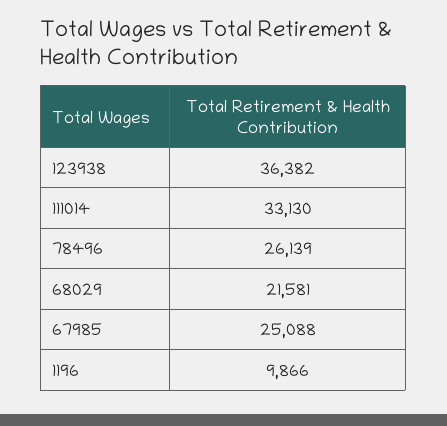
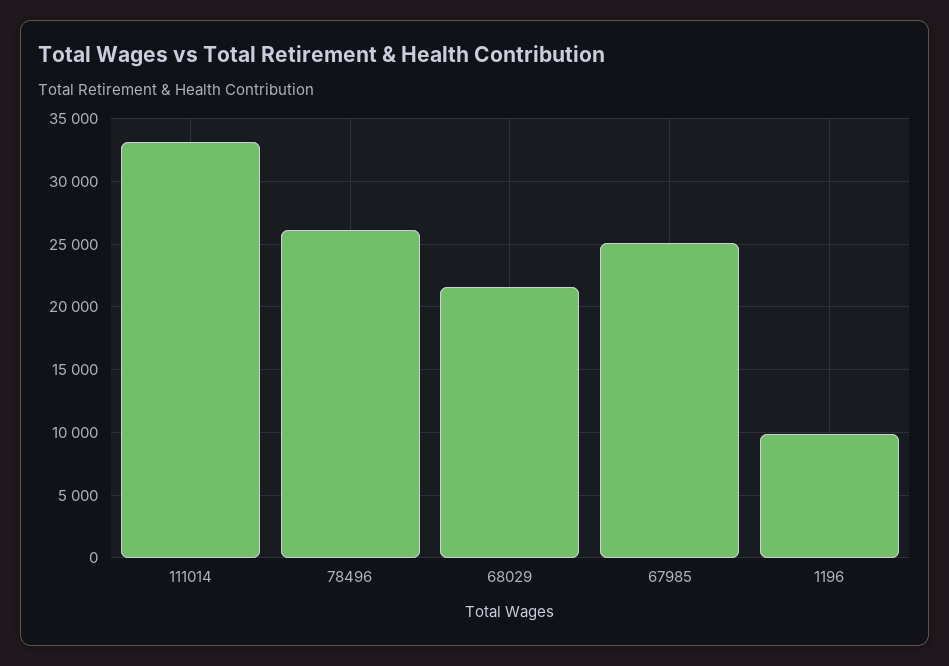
123938: 36382 -> none

